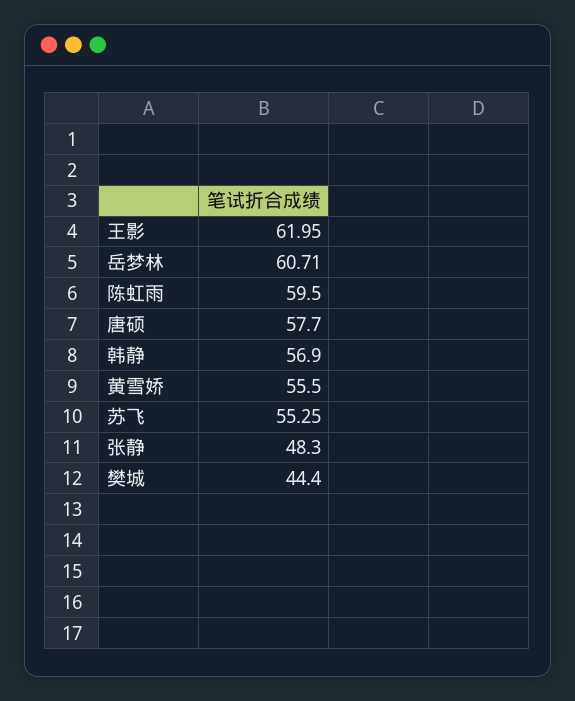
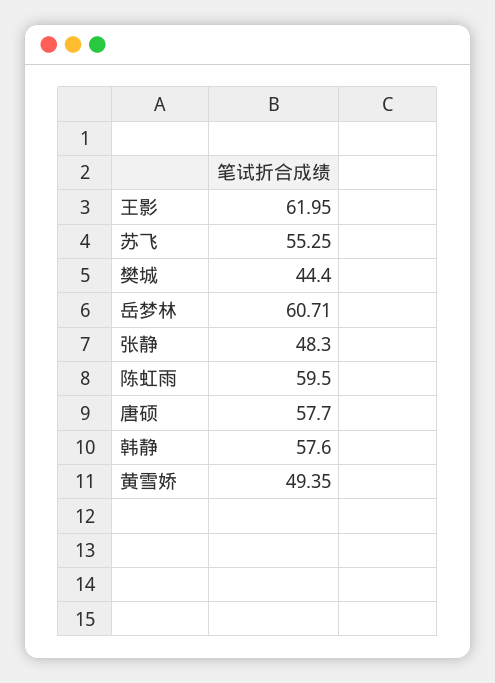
韩静: 56.9 -> 57.6
黄雪娇: 55.5 -> 49.35

